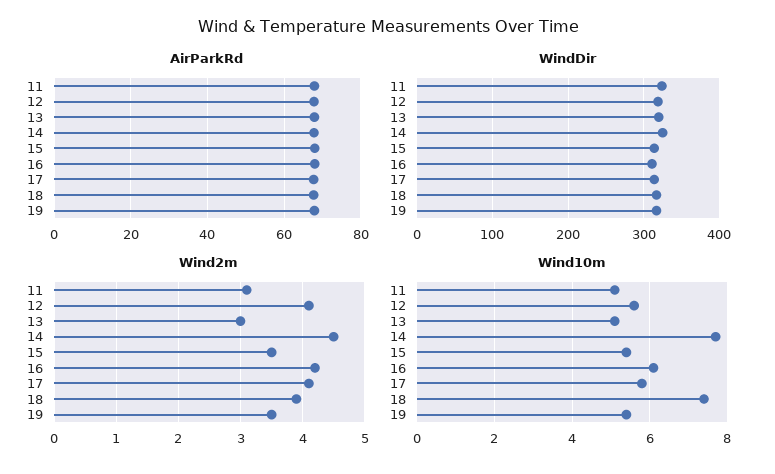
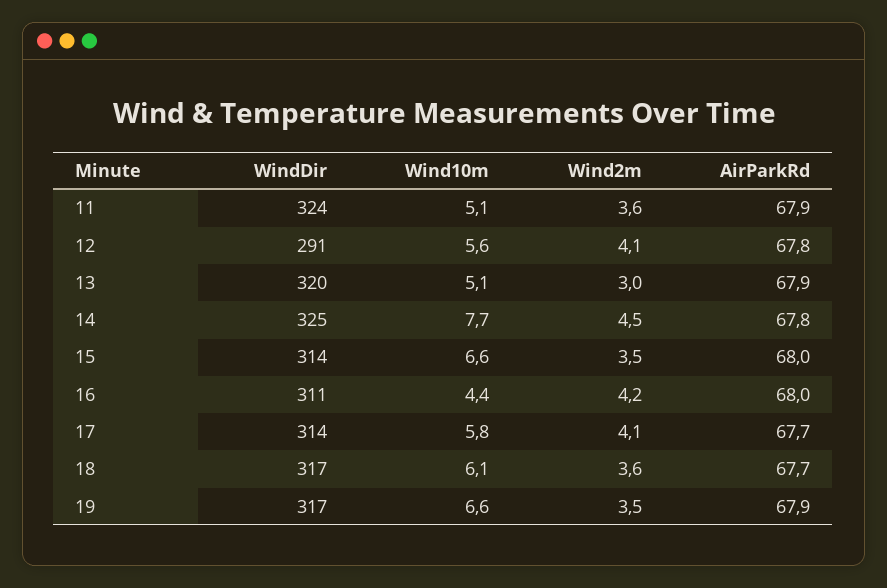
WindDir, 12: 320 -> 291
Wind2m, 11: 3.1 -> 3.6
Wind2m, 18: 3.9 -> 3.6
Wind10m, 15: 5.5 -> 6.6
Wind10m, 16: 6 -> 4.4
Wind10m, 18: 7.5 -> 6.1
Wind10m, 19: 5.5 -> 6.6

